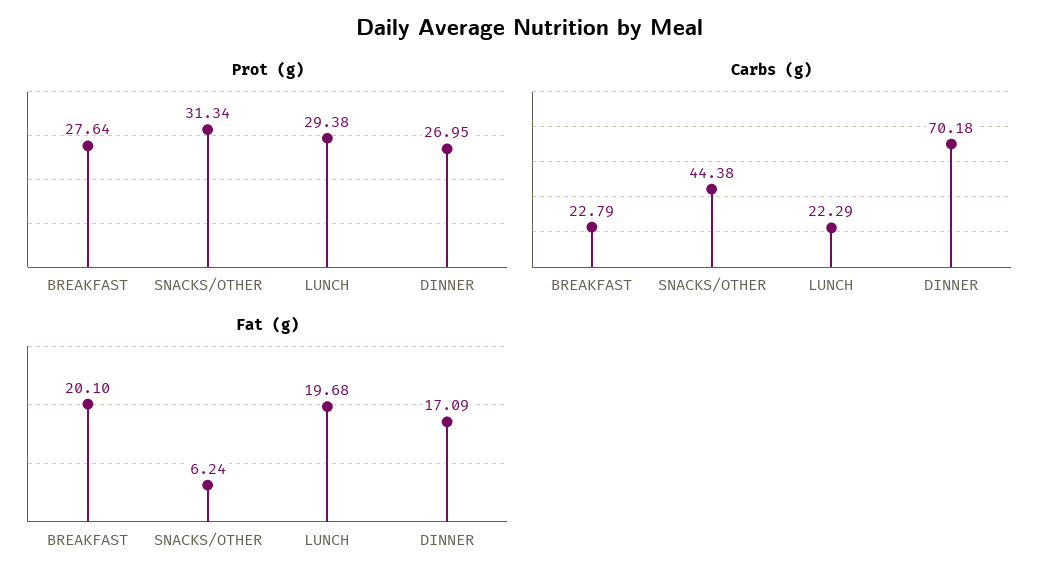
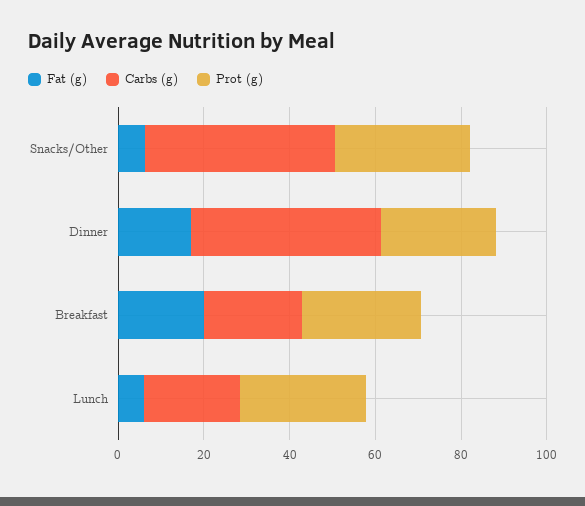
Carbs (g), DINNER: 70.18 -> 45
Fat (g), LUNCH: 19.68 -> 5

